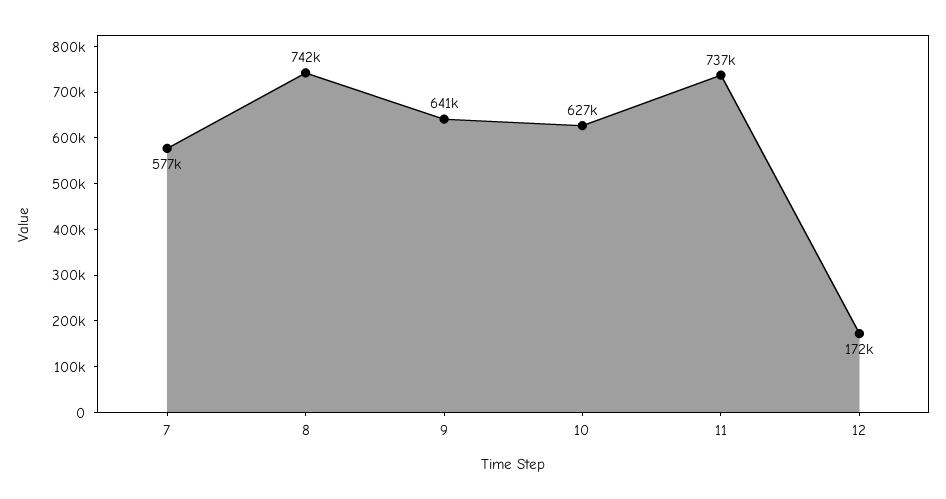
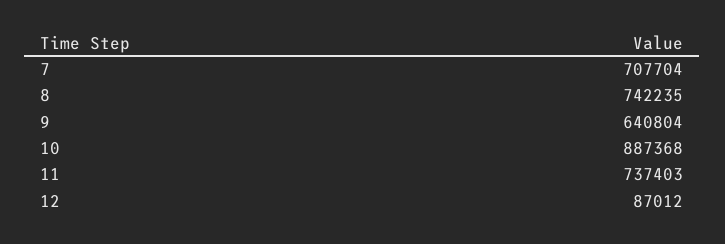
7: 577000 -> 707704
10: 627000 -> 887368
12: 172000 -> 87012

